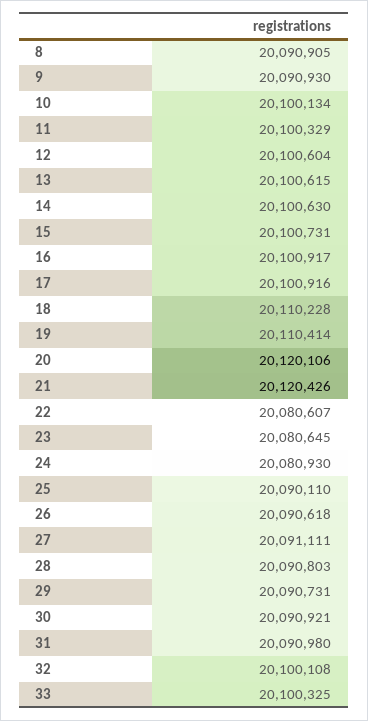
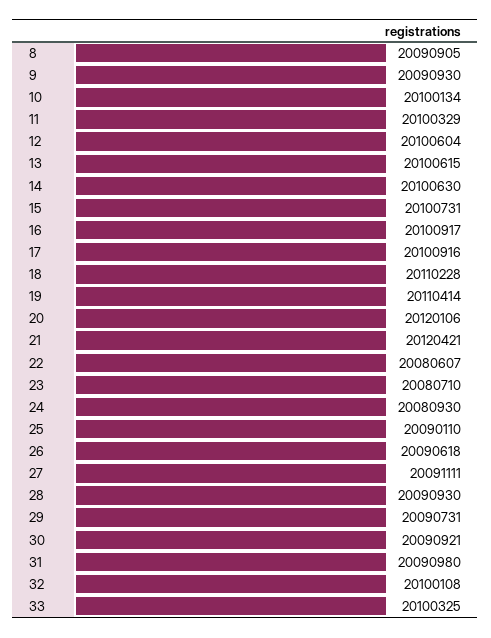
21: 20120426 -> 20120421
23: 20080645 -> 20080710
28: 20090803 -> 20090930

